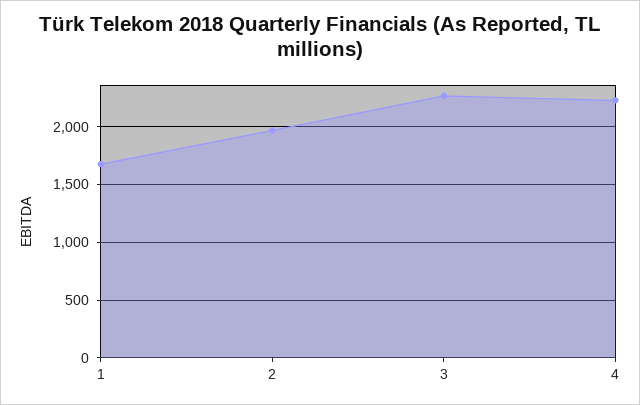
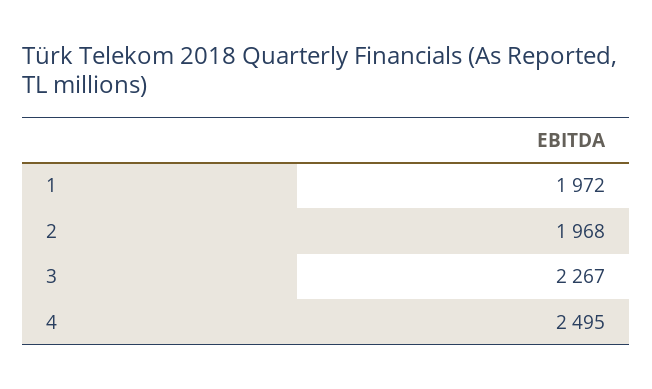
1: 1700 -> 1972
4: 2200 -> 2495

